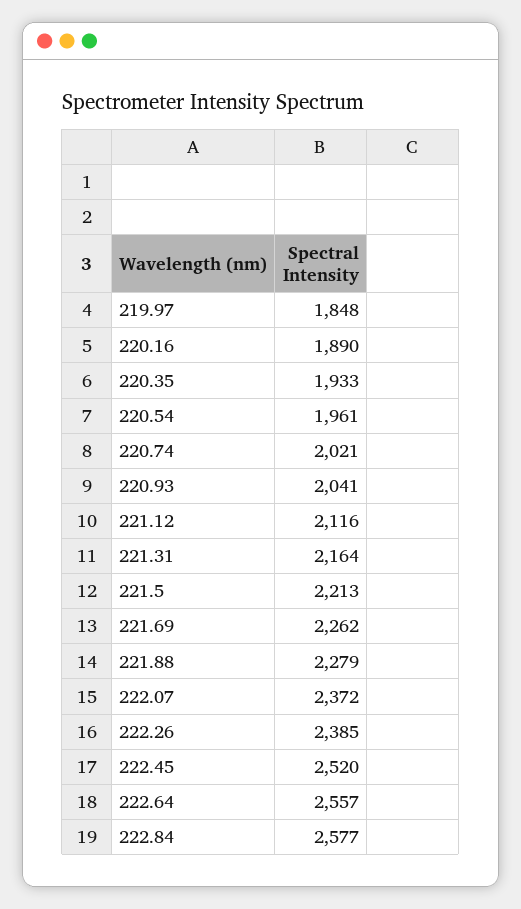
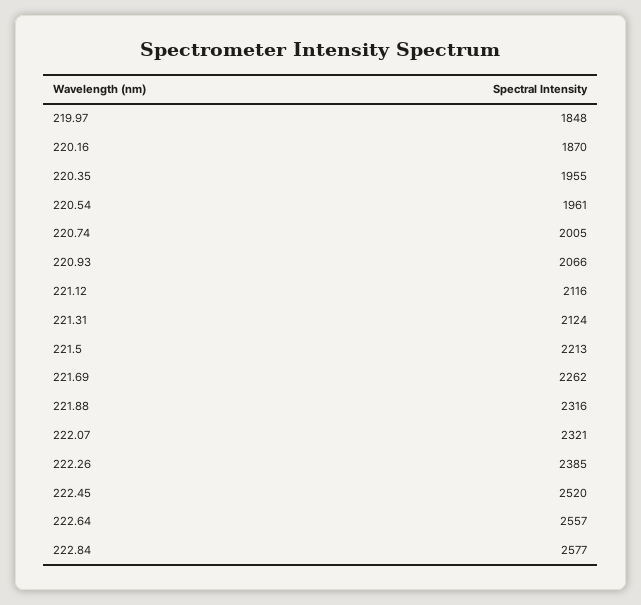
220.16: 1890 -> 1870
220.35: 1933 -> 1955
220.74: 2021 -> 2005
220.93: 2041 -> 2066
221.31: 2164 -> 2124
221.88: 2279 -> 2316
222.07: 2372 -> 2321

